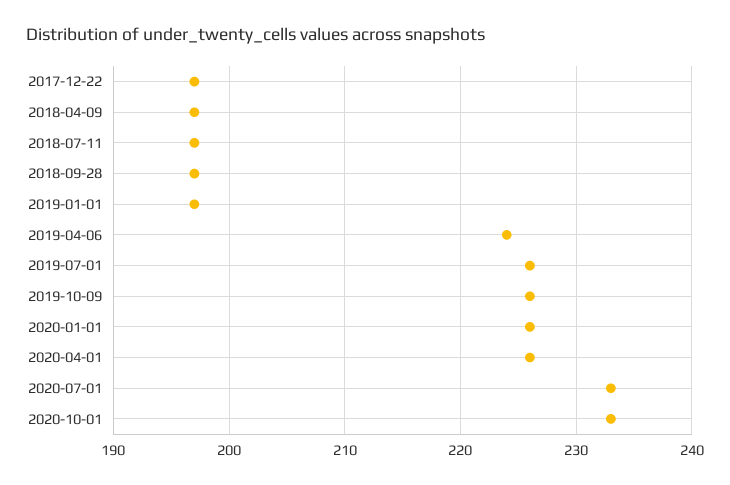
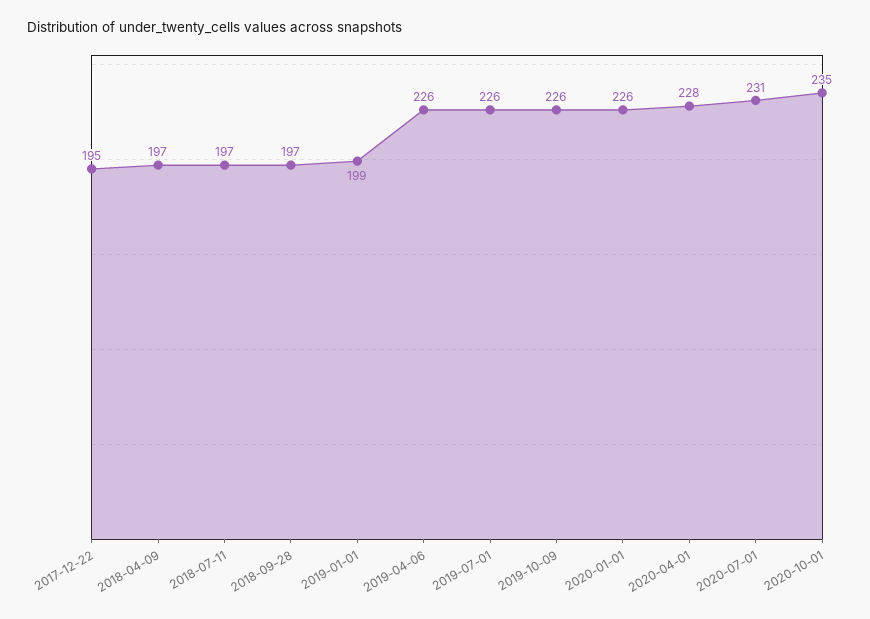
2017-12-22: 197 -> 195
2019-01-01: 197 -> 199
2019-04-06: 224 -> 226
2020-04-01: 226 -> 228
2020-07-01: 233 -> 231
2020-10-01: 233 -> 235

